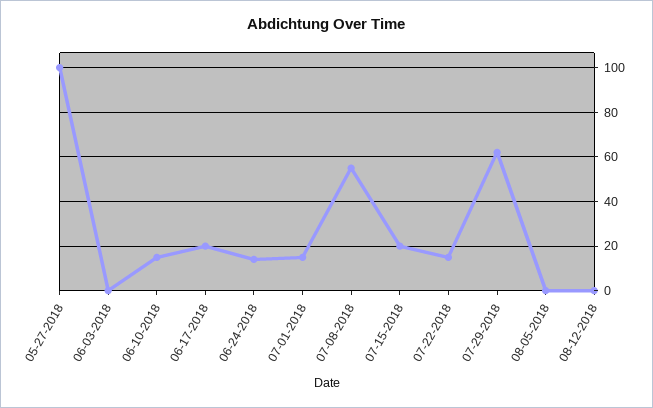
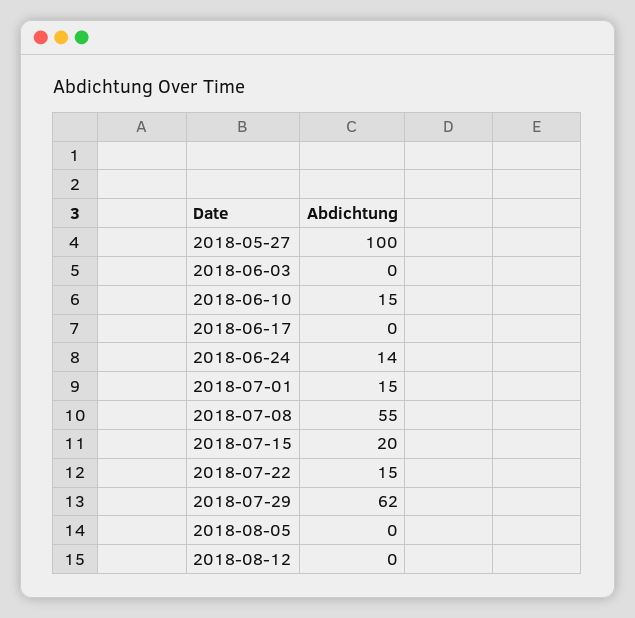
06-17-2018: 20 -> 0

